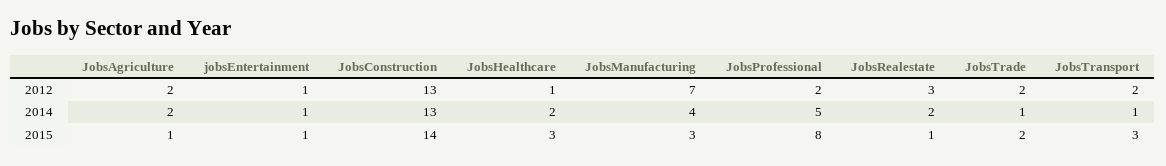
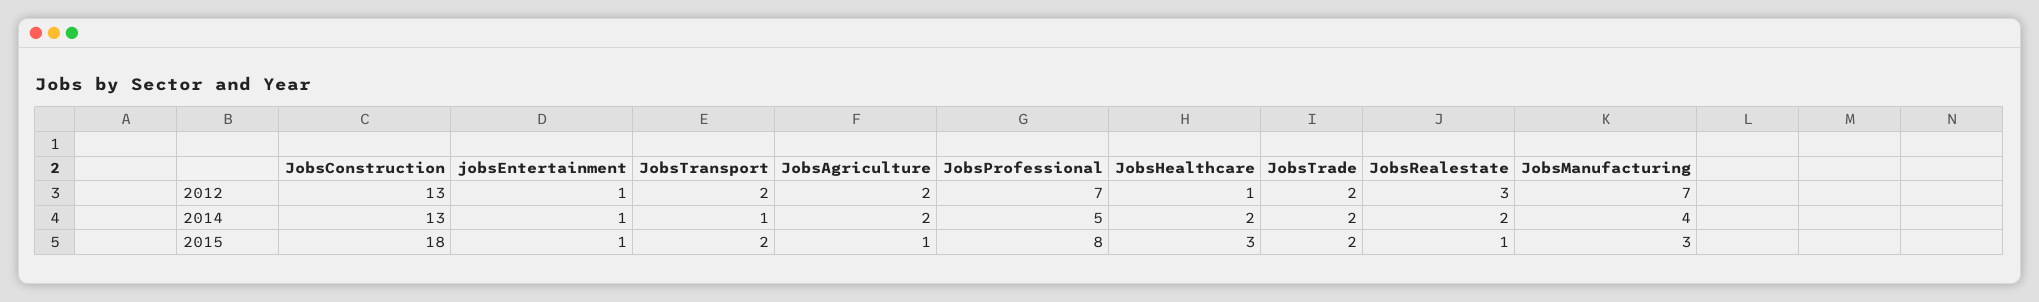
JobsProfessional, 2012: 2 -> 7
JobsTrade, 2014: 1 -> 2
JobsConstruction, 2015: 14 -> 18
JobsTransport, 2015: 3 -> 2

